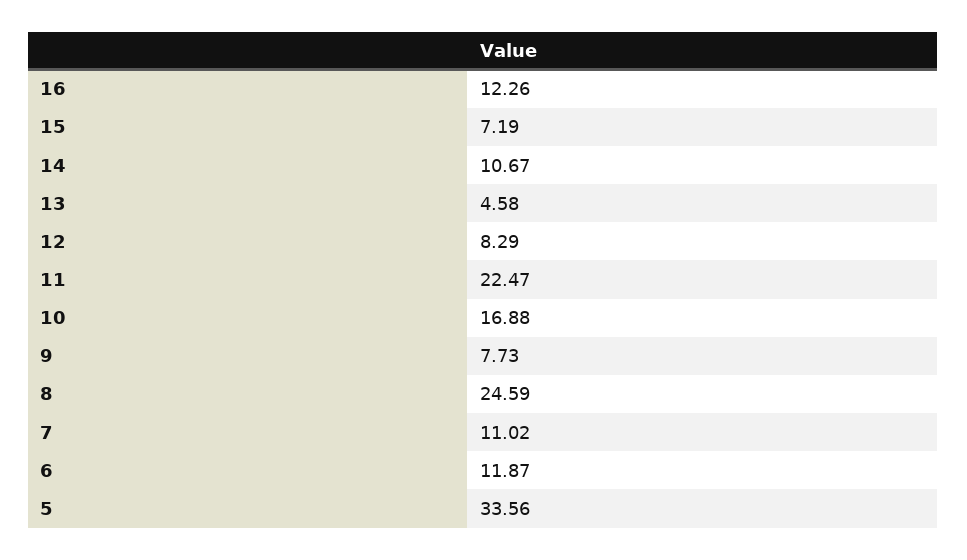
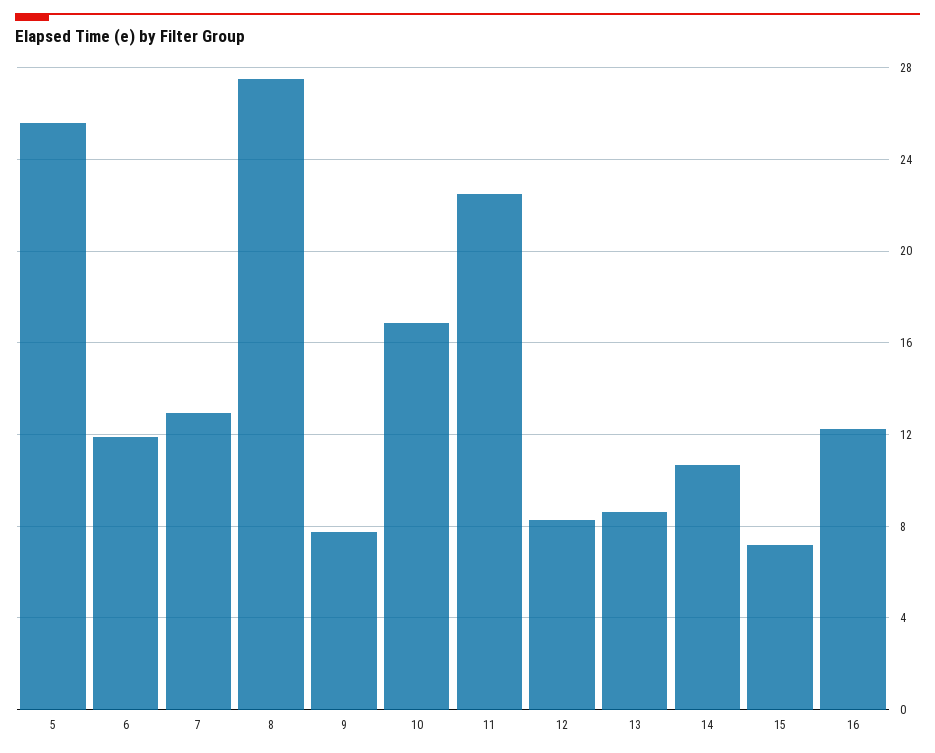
13: 4.58 -> 8.5
8: 24.59 -> 27.5
7: 11.02 -> 13
5: 33.56 -> 25.5

